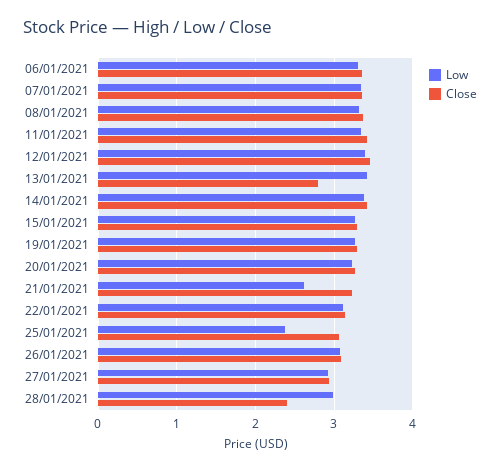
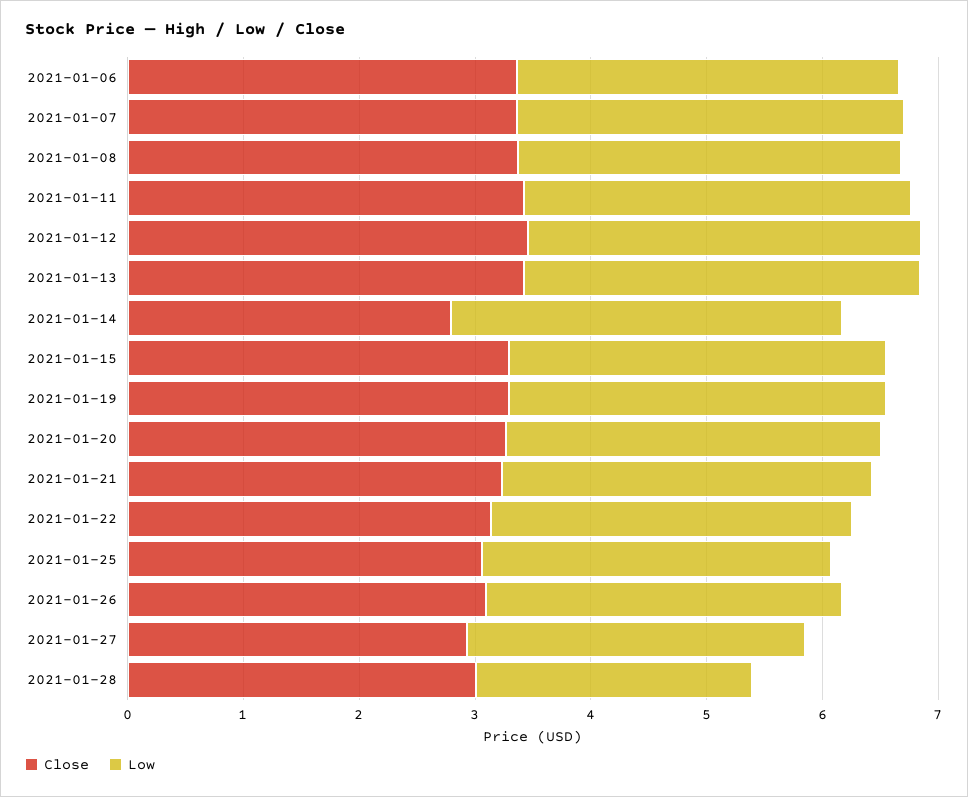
Close, 13/01/2021: 2.8 -> 3.4
Close, 14/01/2021: 3.4 -> 2.8
Low, 21/01/2021: 2.6 -> 3.2
Low, 25/01/2021: 2.4 -> 3
Low, 28/01/2021: 3 -> 2.4
Close, 28/01/2021: 2.4 -> 3

